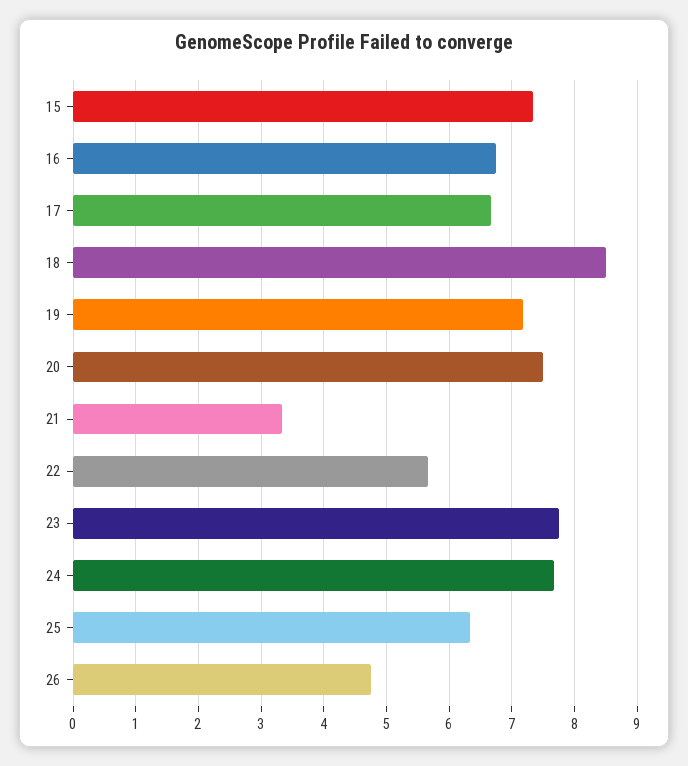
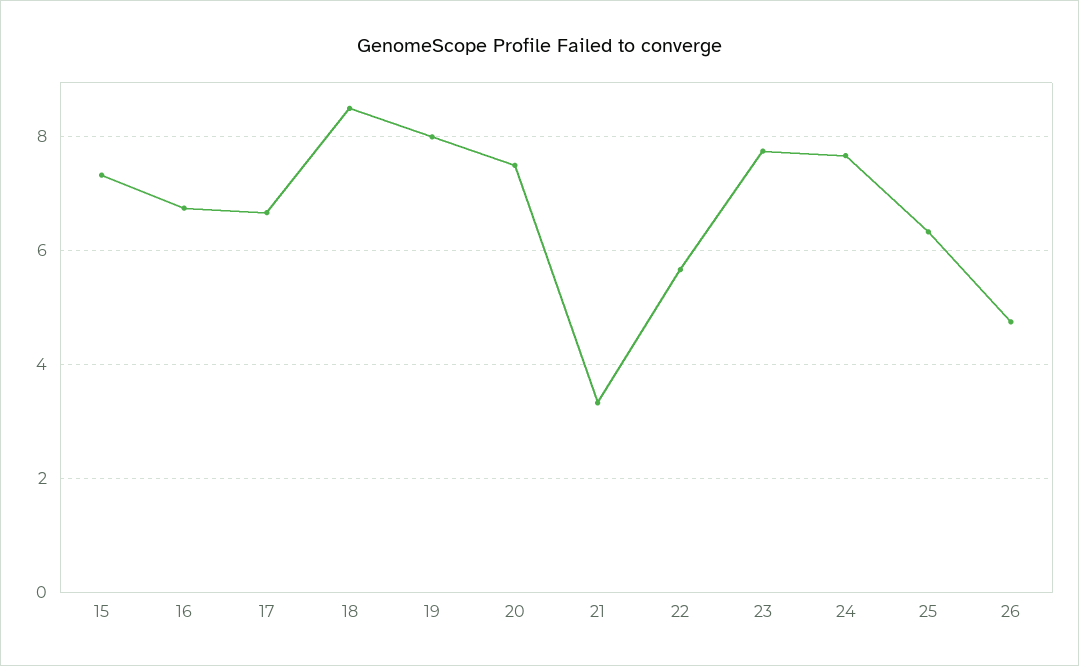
19: 7.2 -> 8

